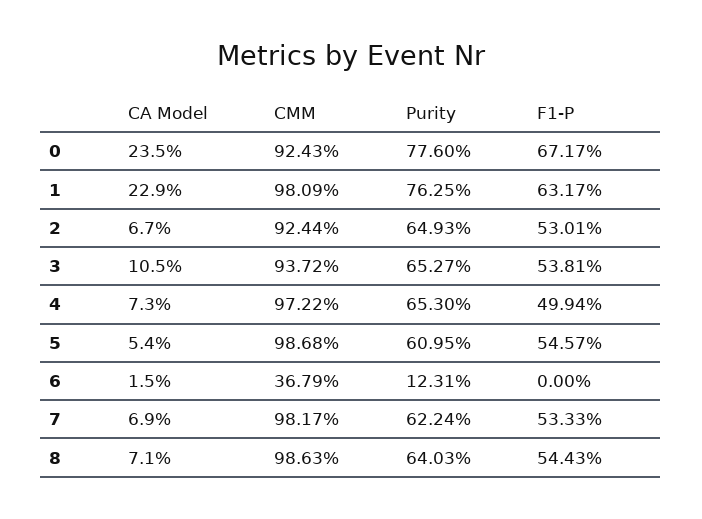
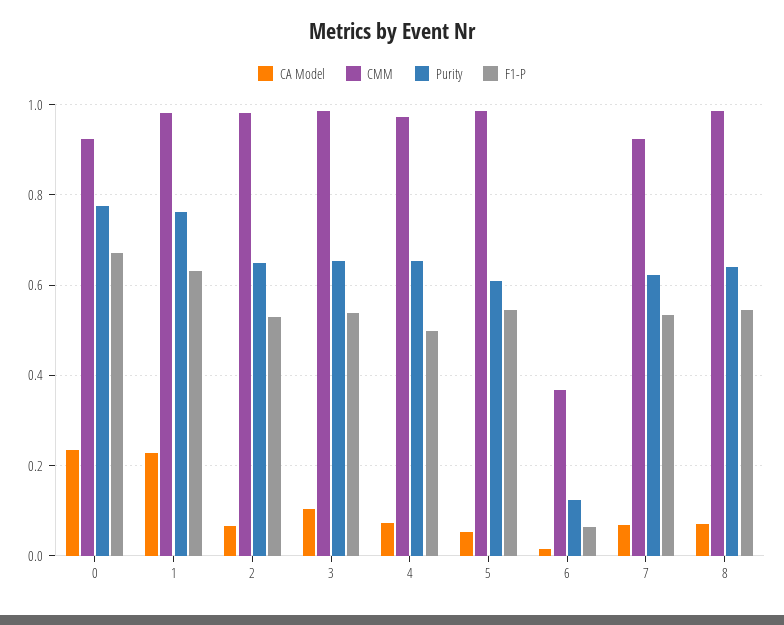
CMM, 2: 0.9244 -> 0.98
CMM, 3: 0.9372 -> 0.98
F1-P, 6: 0 -> 0.06
CMM, 7: 0.9817 -> 0.92

